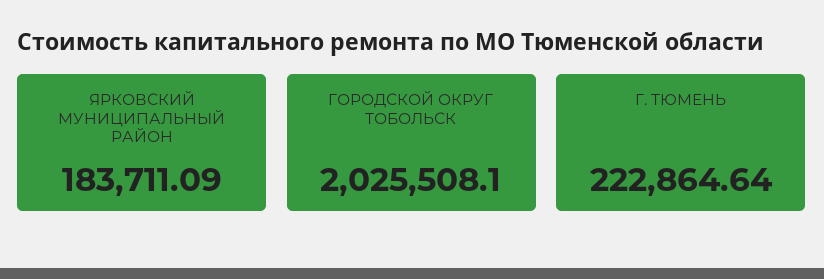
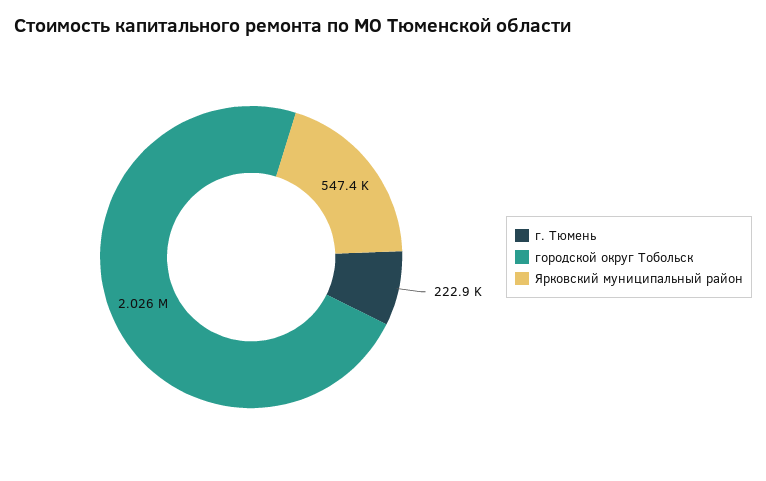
ЯРКОВСКИЙ МУНИЦИПАЛЬНЫЙ РАЙОН: 183711.09 -> 547400

